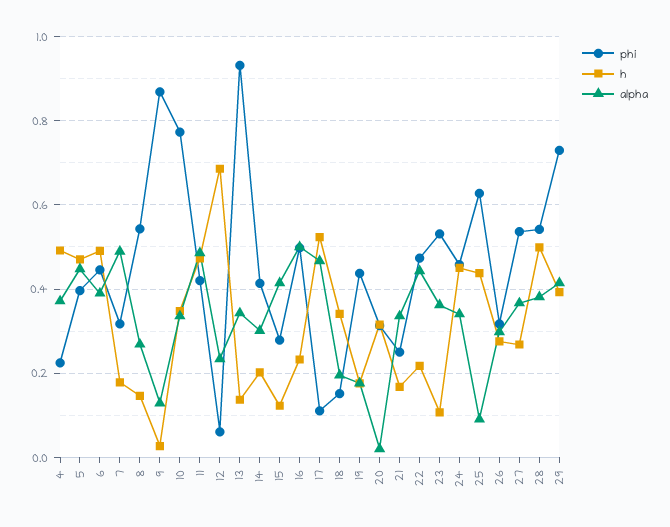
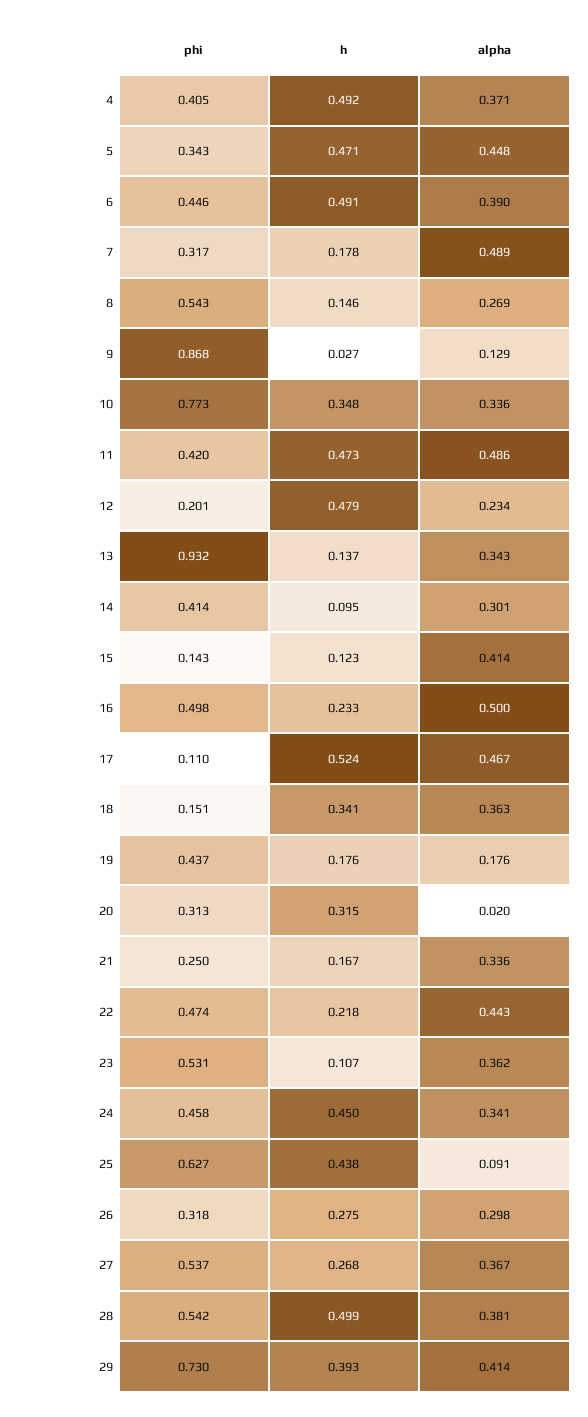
phi, 4: 0.22 -> 0.405
phi, 5: 0.4 -> 0.343
phi, 12: 0.06 -> 0.201
h, 12: 0.68 -> 0.479
h, 14: 0.2 -> 0.095
phi, 15: 0.28 -> 0.143
alpha, 18: 0.2 -> 0.363

